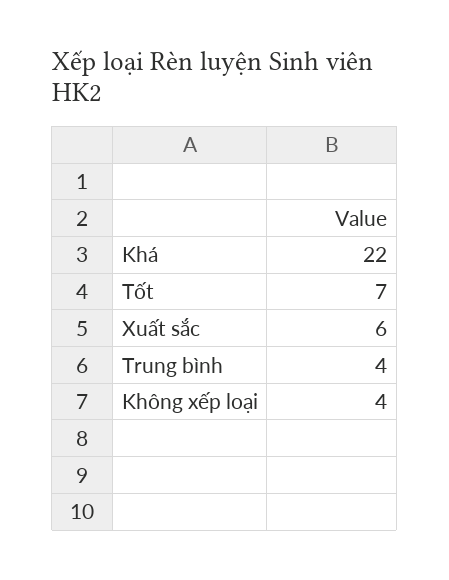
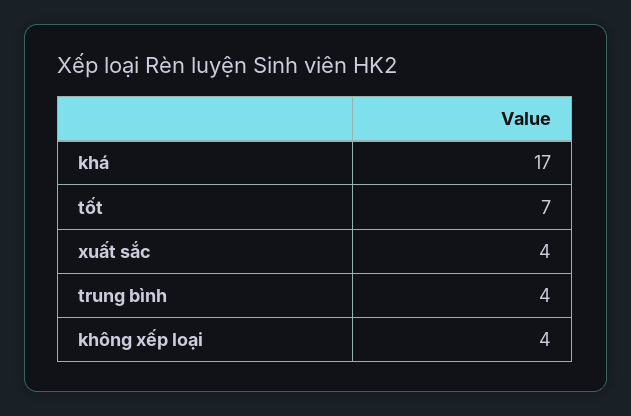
Khá: 22 -> 17
Xuất sắc: 6 -> 4

